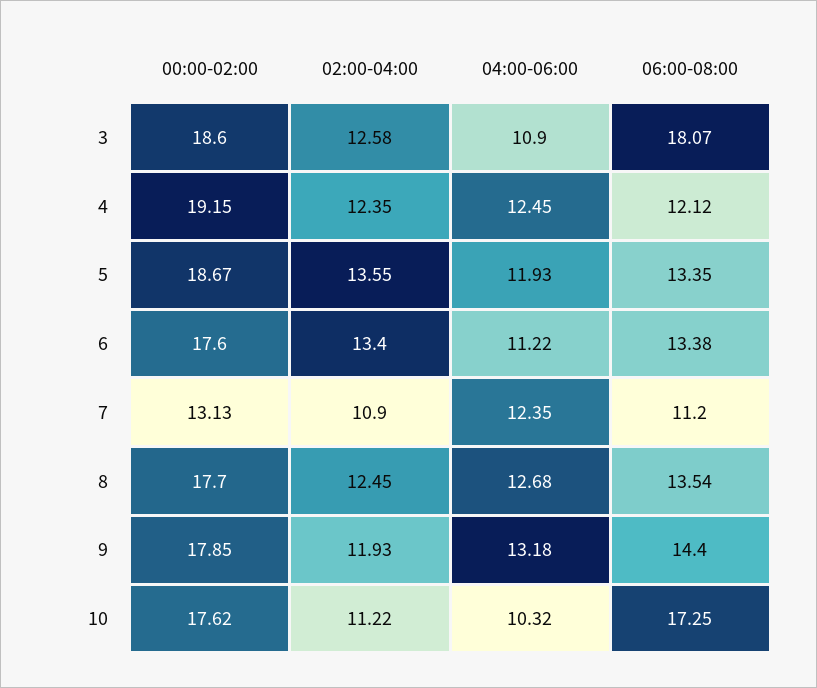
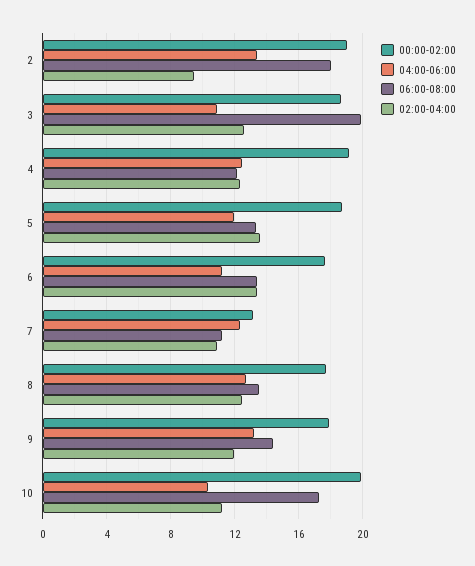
06:00-08:00, 3: 18.07 -> 20
00:00-02:00, 10: 17.62 -> 20
00:00-02:00, 2: none -> 19
04:00-06:00, 2: none -> 13.5
06:00-08:00, 2: none -> 18
02:00-04:00, 2: none -> 9.5

